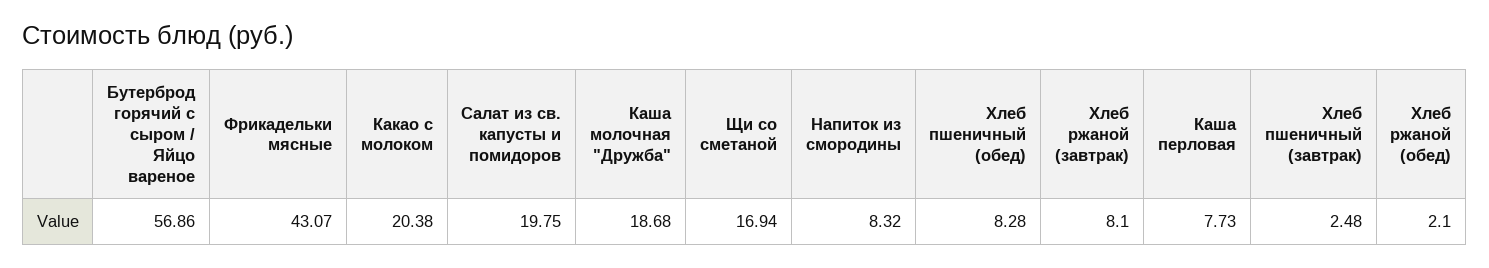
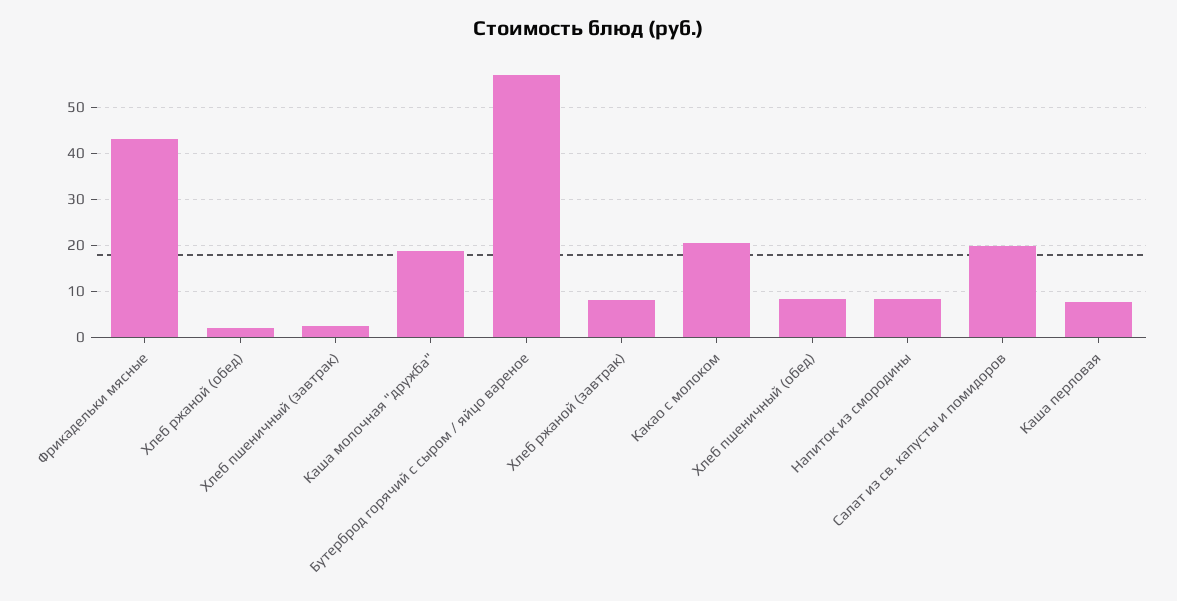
Щи со сметаной: 16.94 -> none

